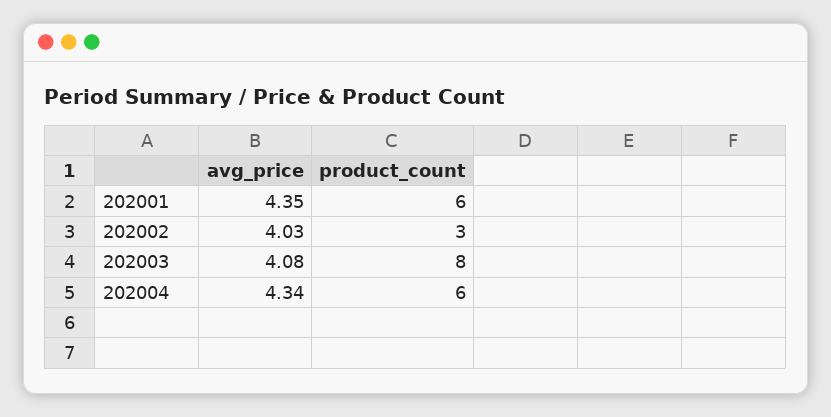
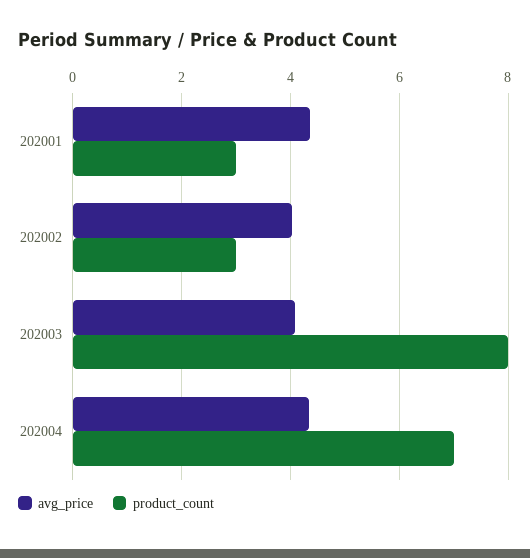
product_count, 202001: 6 -> 3
product_count, 202004: 6 -> 7

